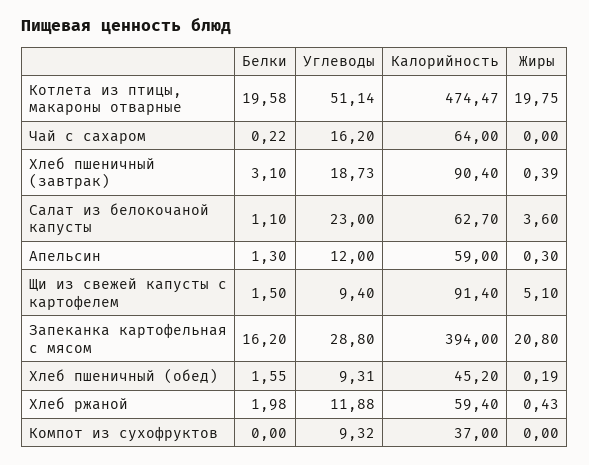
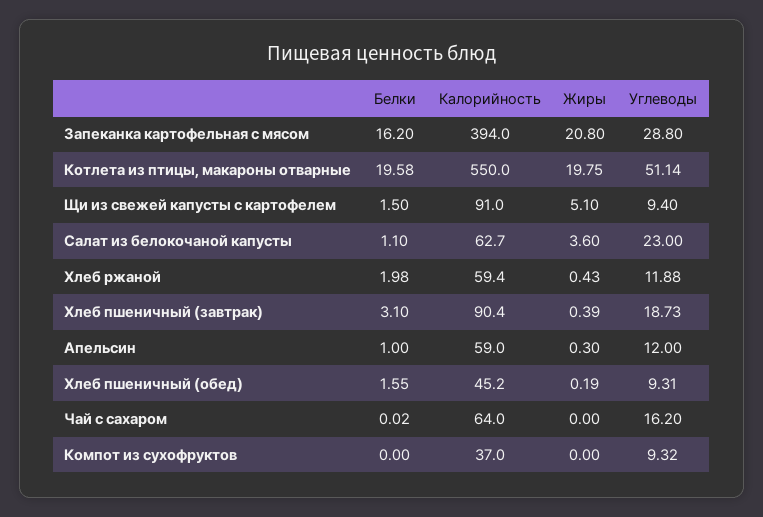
Калорийность, Котлета из птицы, макароны отварные: 474.47 -> 550
Белки, Чай с сахаром: 0.22 -> 0.02
Белки, Апельсин: 1.3 -> 1
Калорийность, Щи из свежей капусты с картофелем: 91.4 -> 91

